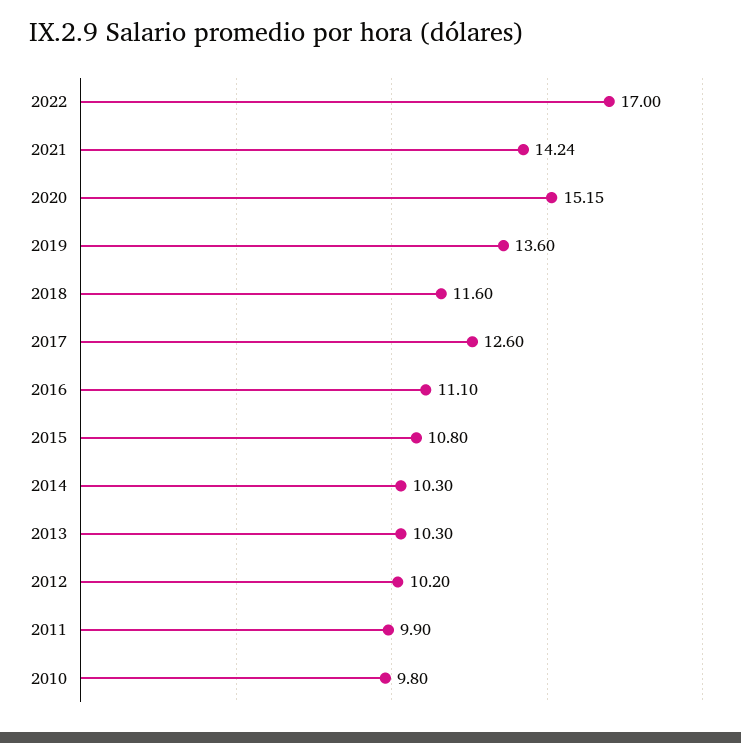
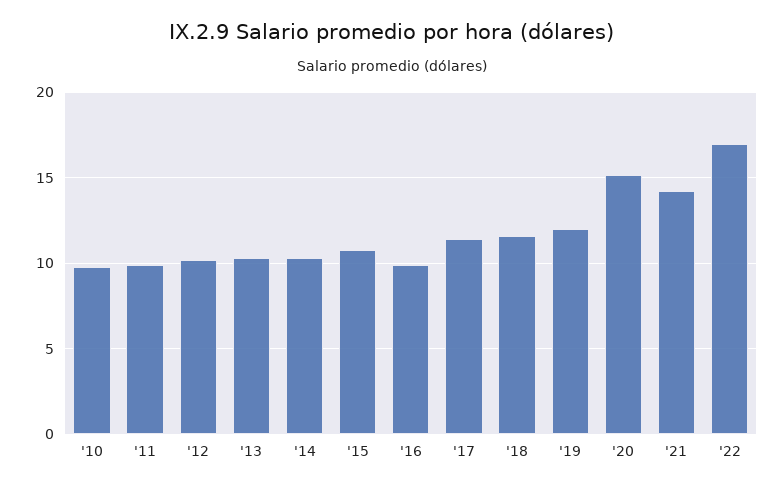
2019: 13.6 -> 12
2017: 12.6 -> 11.5
2016: 11.1 -> 10

